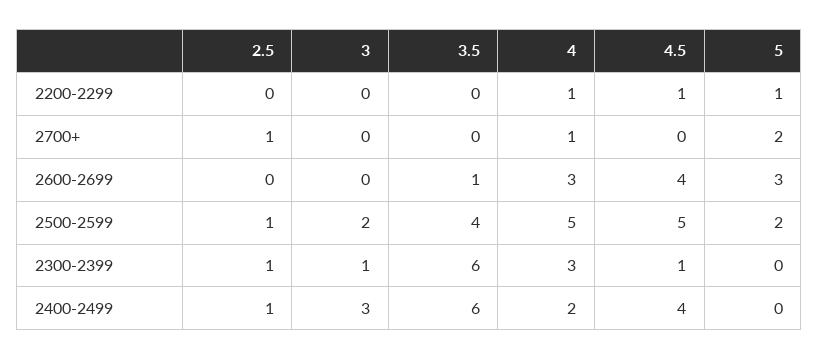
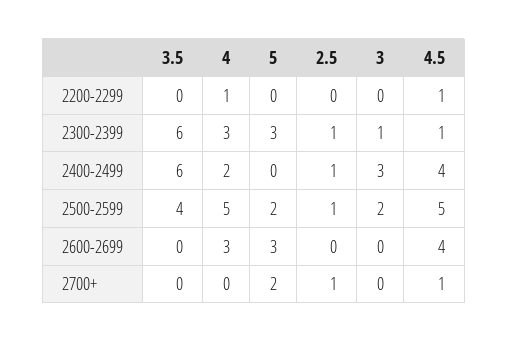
5, 2200-2299: 1 -> 0
4, 2700+: 1 -> 0
4.5, 2700+: 0 -> 1
3.5, 2600-2699: 1 -> 0
5, 2300-2399: 0 -> 3

